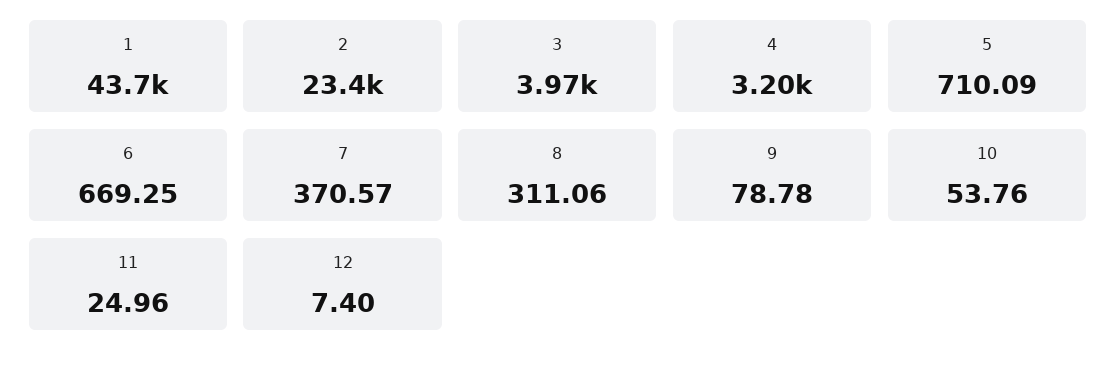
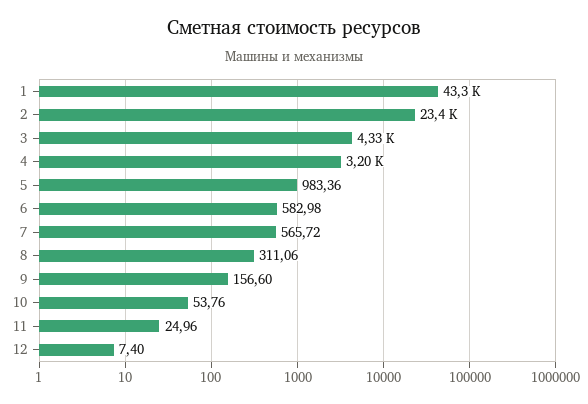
1: 43700 -> 43300
3: 3970 -> 4330
5: 710.09 -> 983.36
6: 669.25 -> 582.98
7: 370.57 -> 565.72
9: 78.78 -> 156.6

